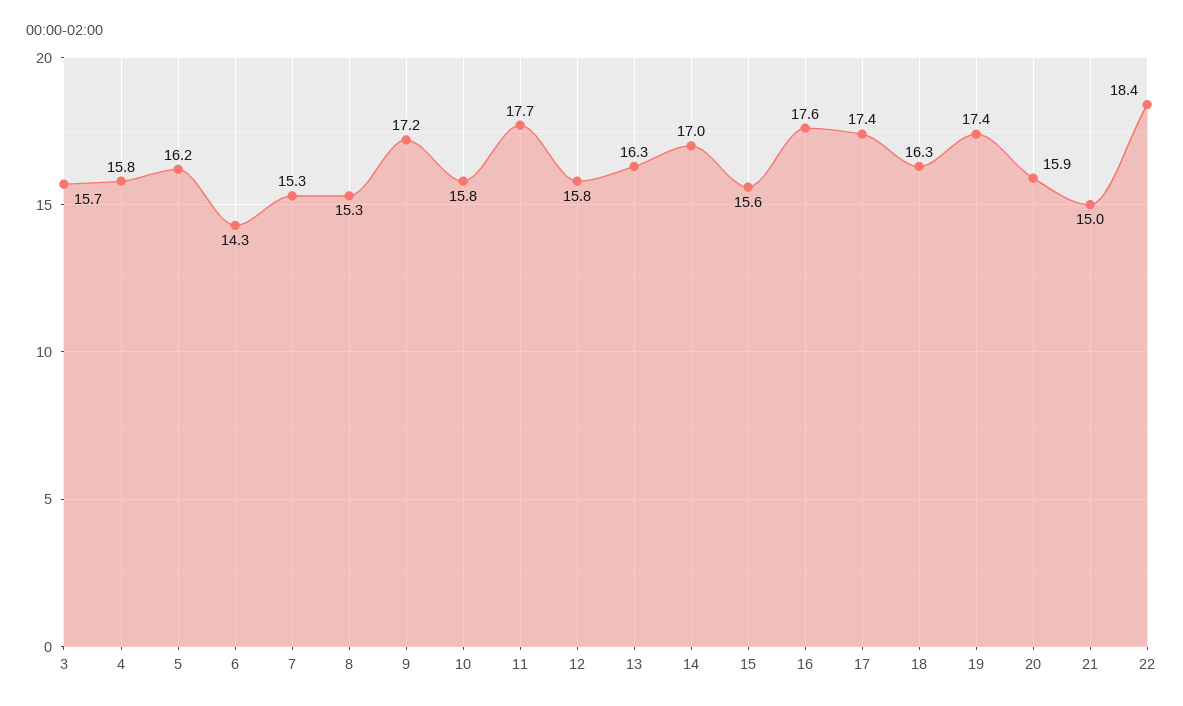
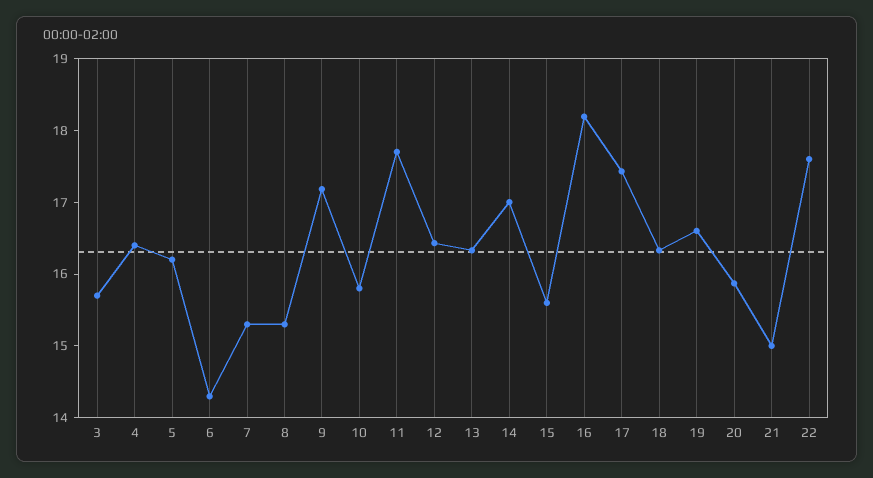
4: 15.8 -> 16.4
12: 15.8 -> 16.4
16: 17.6 -> 18.2
19: 17.4 -> 16.6
22: 18.4 -> 17.6

